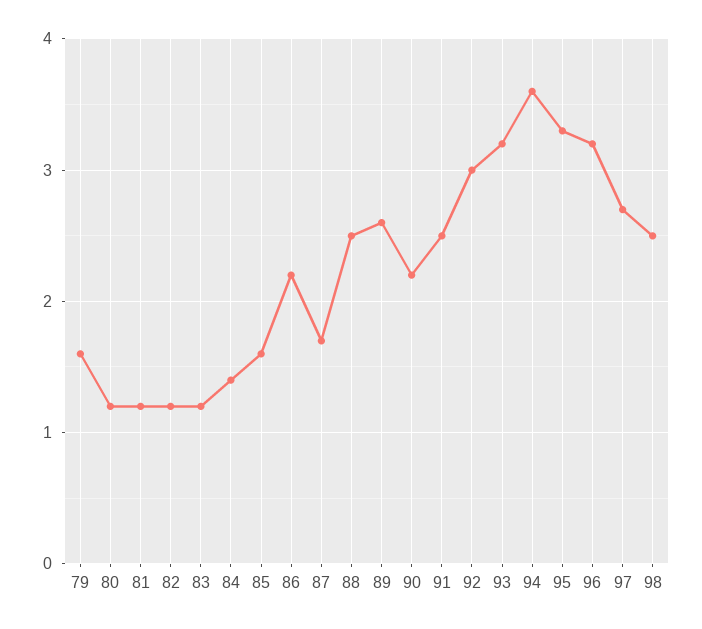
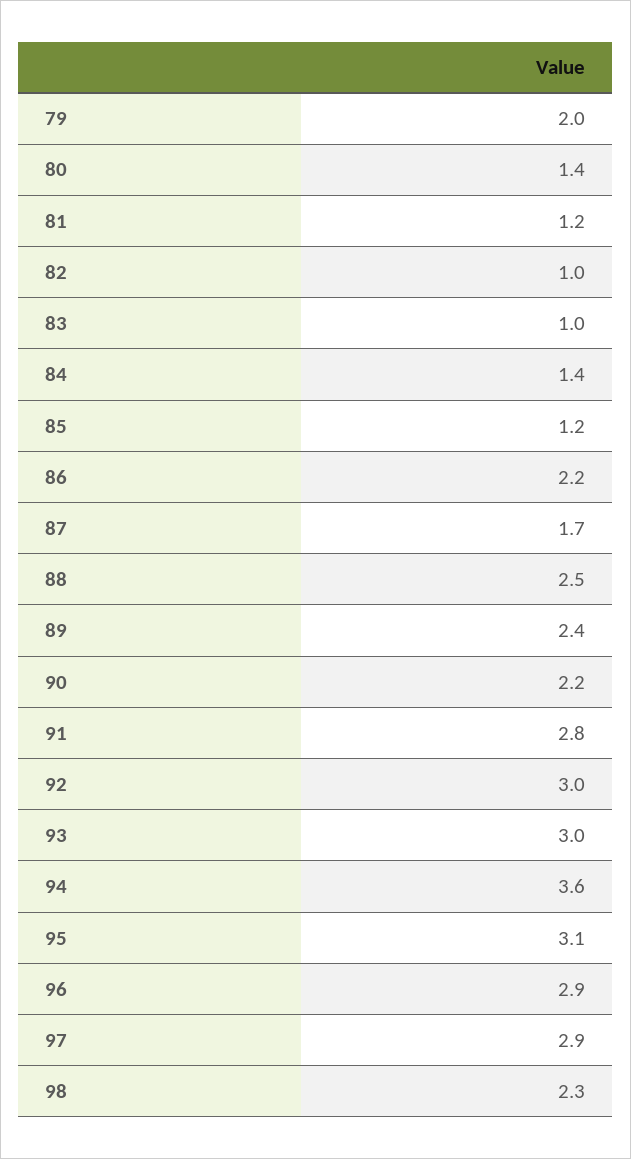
79: 1.6 -> 2
80: 1.2 -> 1.4
82: 1.2 -> 1
83: 1.2 -> 1
85: 1.6 -> 1.2
89: 2.6 -> 2.4
91: 2.5 -> 2.8
93: 3.2 -> 3
95: 3.3 -> 3.1
96: 3.2 -> 2.9
97: 2.7 -> 2.9
98: 2.5 -> 2.3

